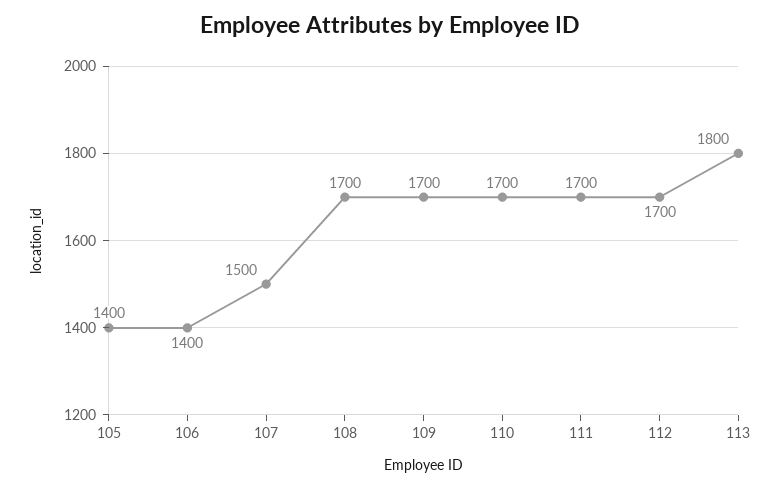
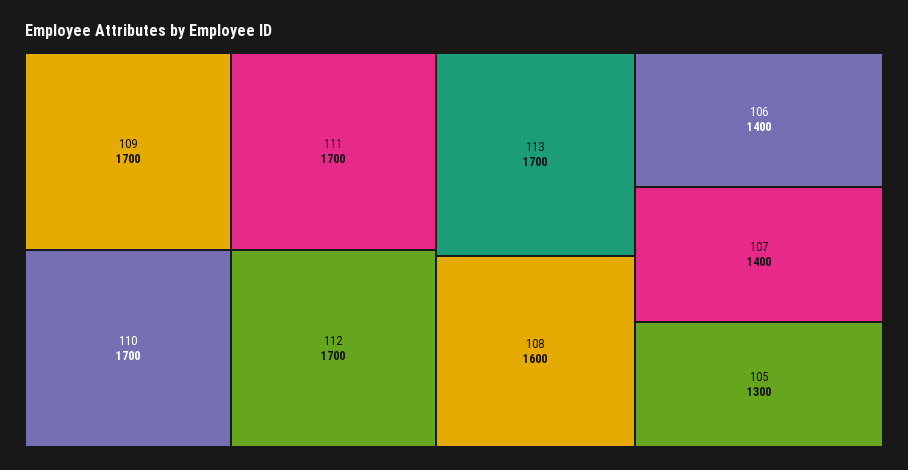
105: 1400 -> 1300
107: 1500 -> 1400
108: 1700 -> 1600
113: 1800 -> 1700

